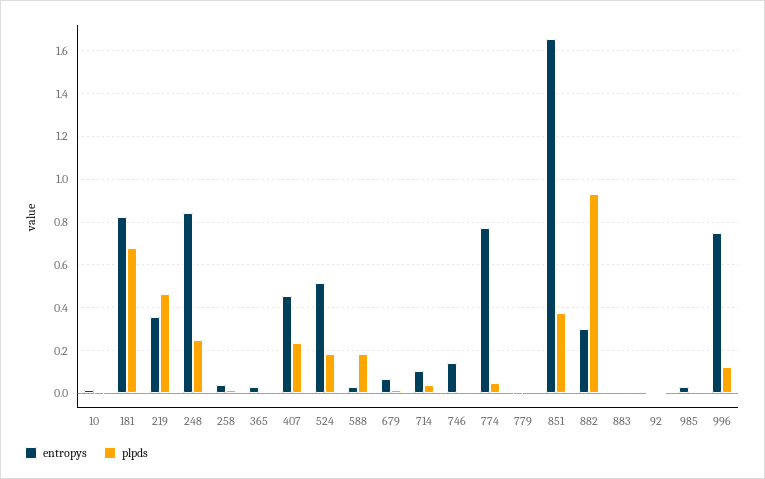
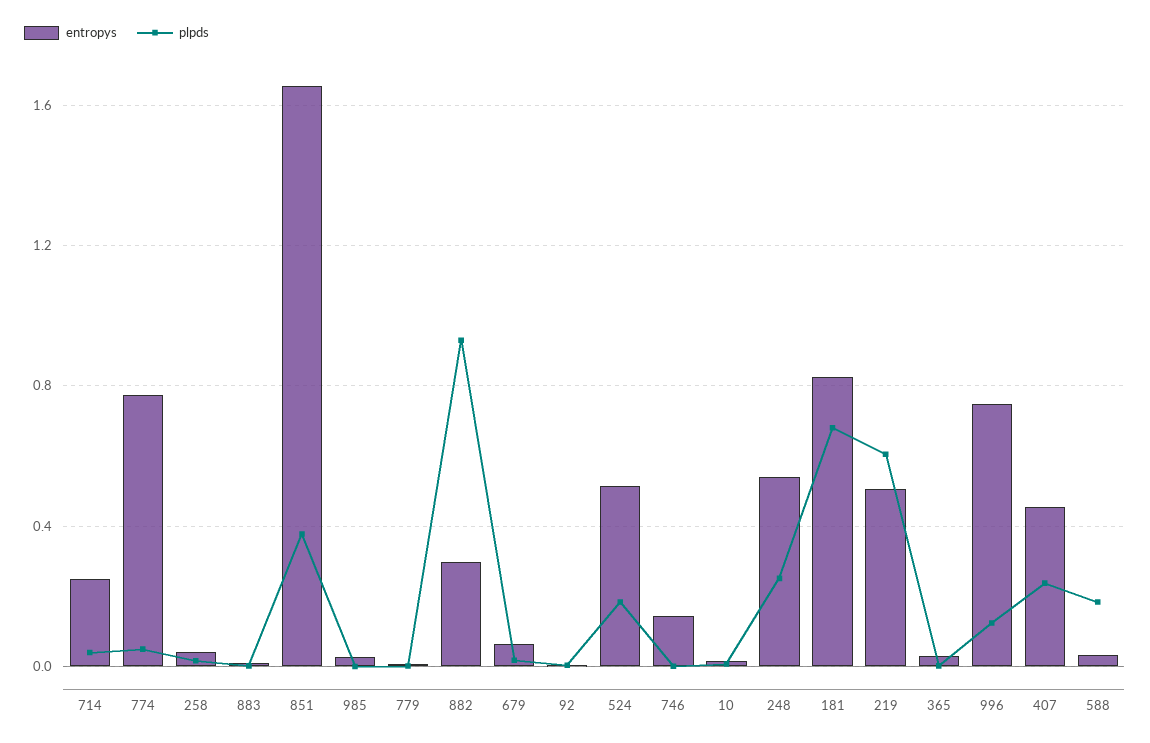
entropys, 219: 0.35 -> 0.5
plpds, 219: 0.45 -> 0.6
entropys, 248: 0.85 -> 0.55
entropys, 714: 0.1 -> 0.25

